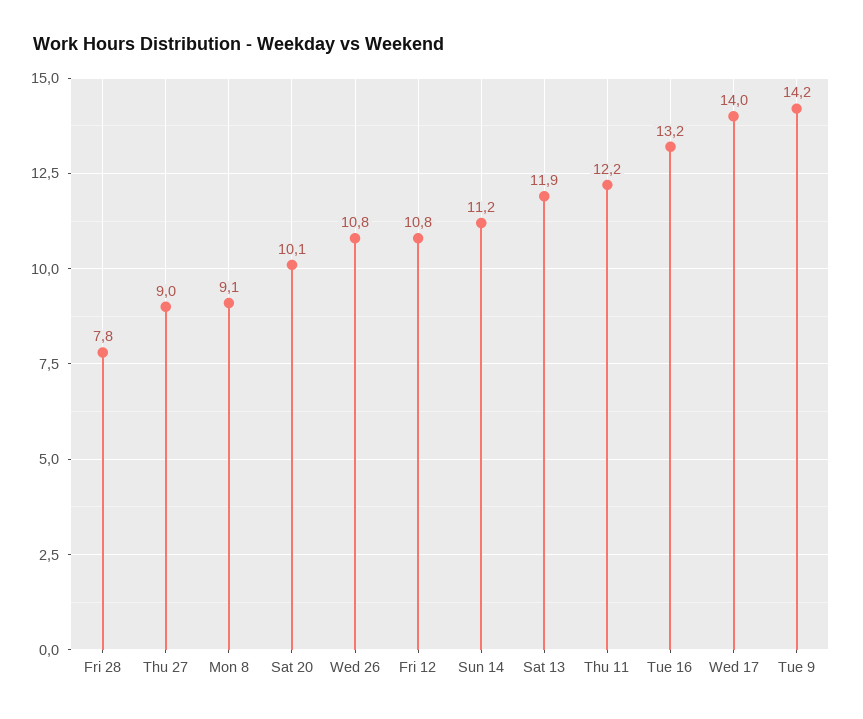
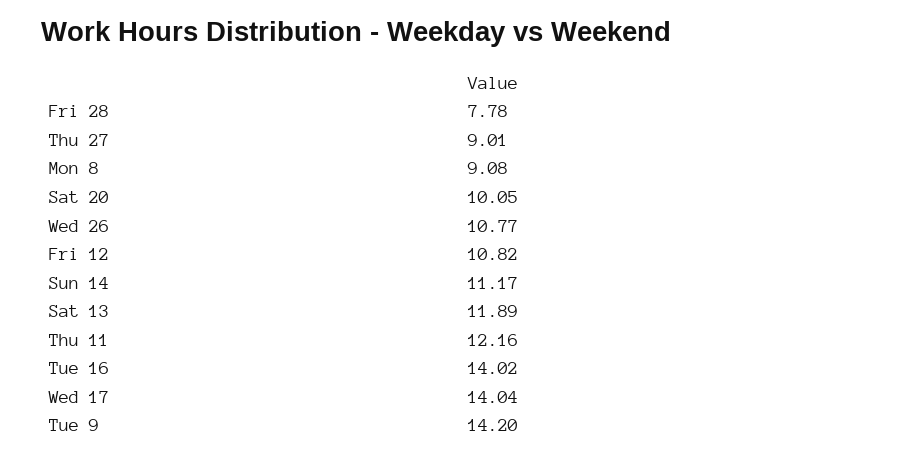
Tue 16: 13.2 -> 14.02

